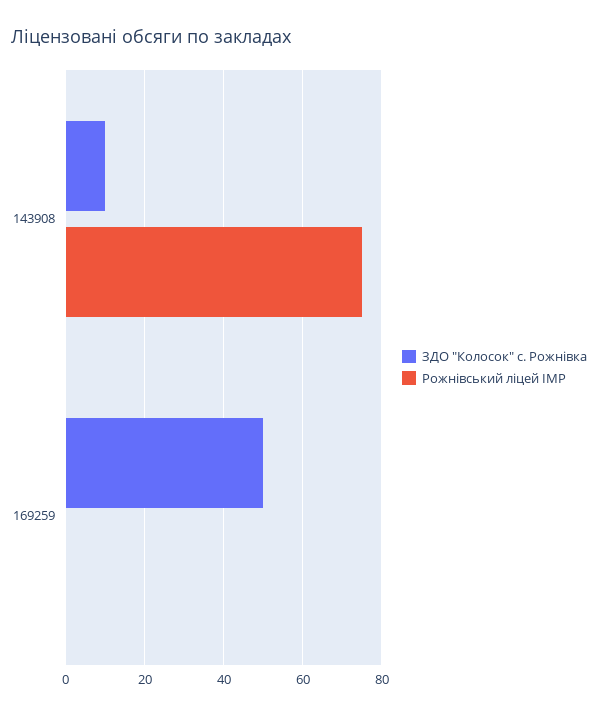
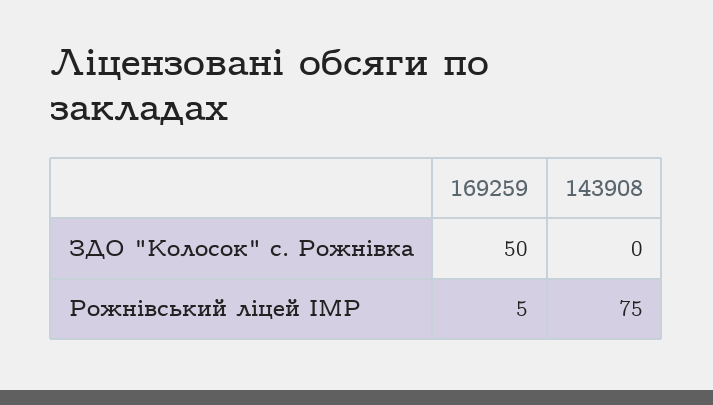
ЗДО "Колосок" с. Рожнівка, 143908: 10 -> 0
Рожнівський ліцей ІМР, 169259: 0 -> 5

